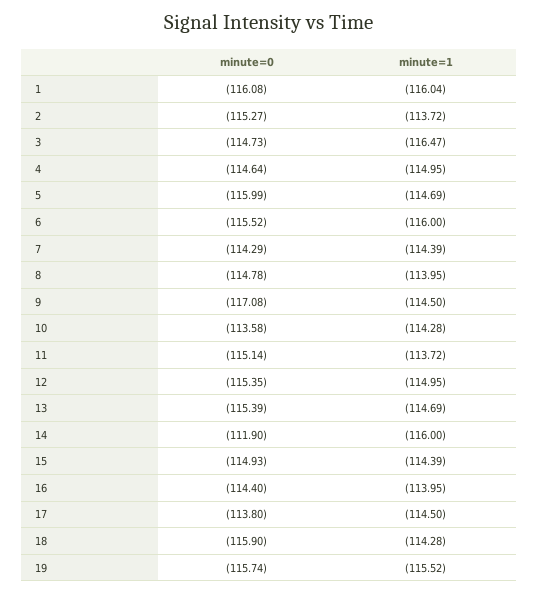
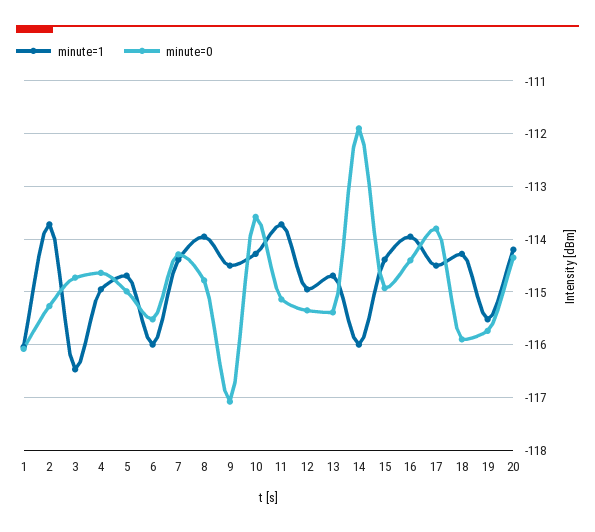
minute=0, 5: -115.99 -> -115
minute=1, 20: none -> -114.2
minute=0, 20: none -> -114.4

